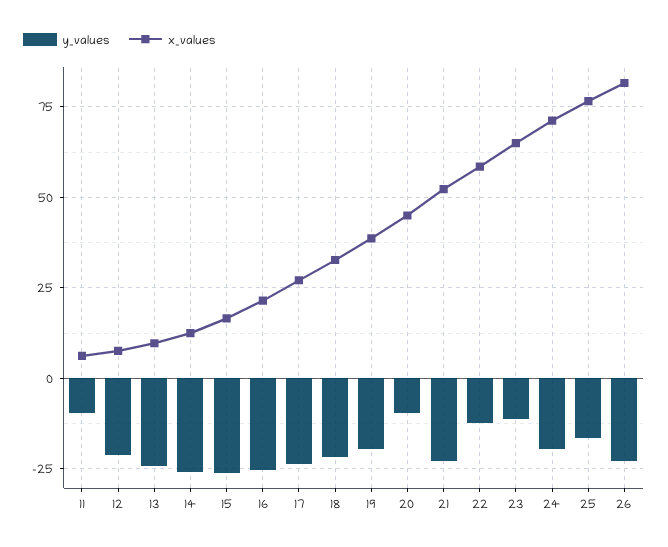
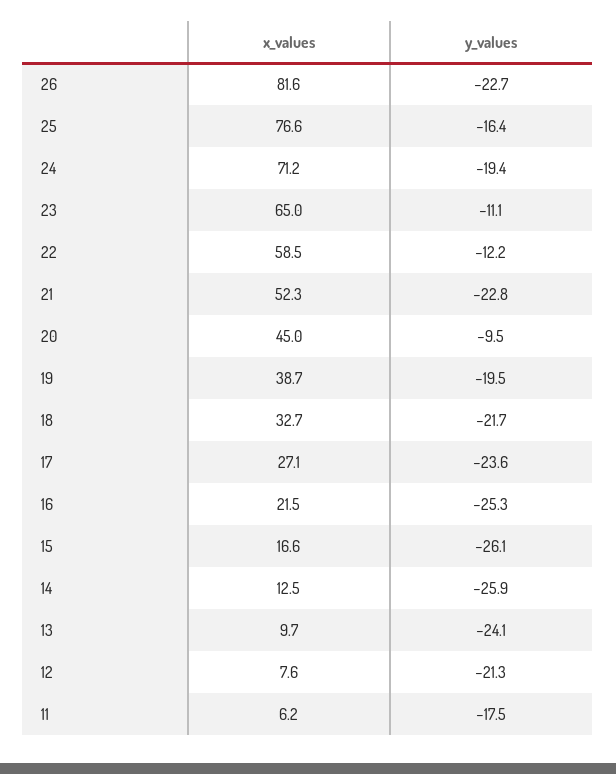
y_values, 11: -10 -> -17.5

